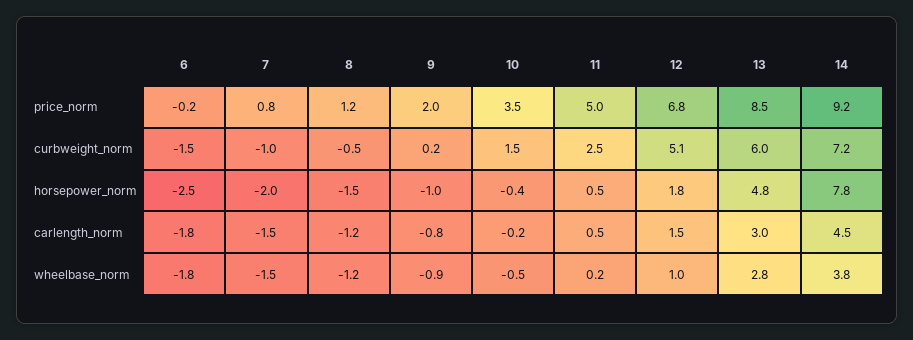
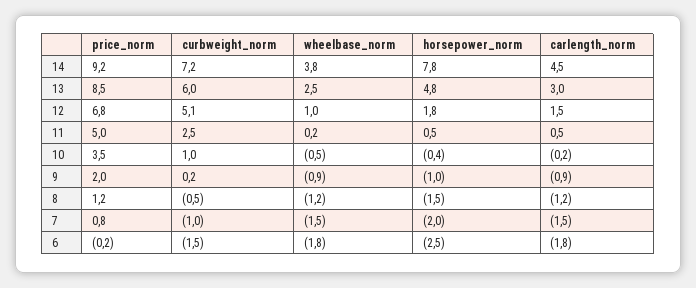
10, curbweight_norm: 1.5 -> 1
9, carlength_norm: -0.8 -> -0.9
13, wheelbase_norm: 2.8 -> 2.5

